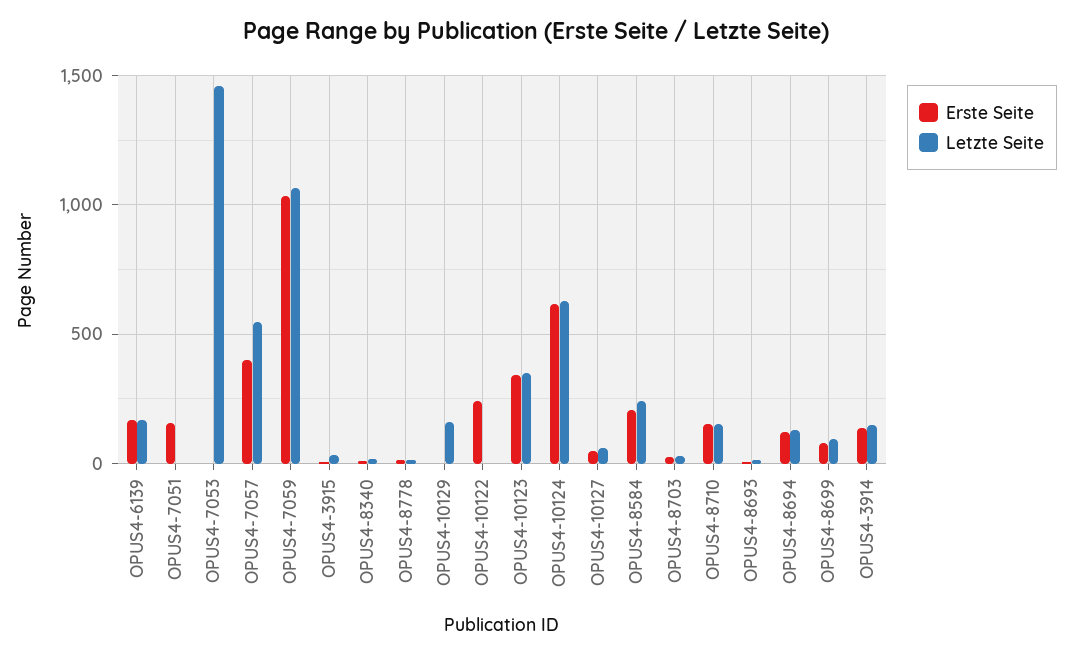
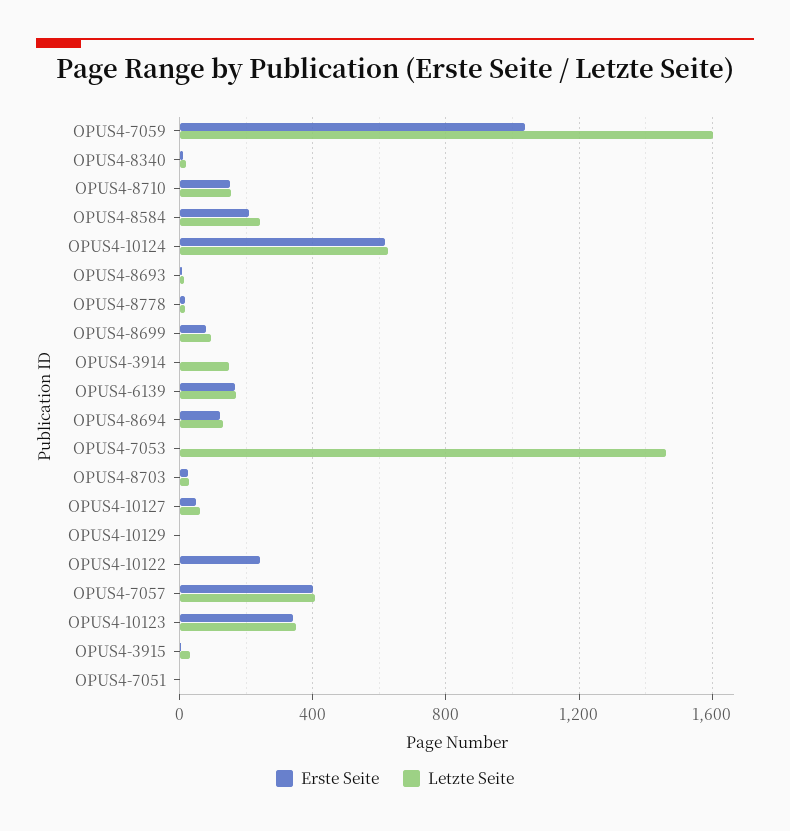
Erste Seite, OPUS4-7051: 150 -> 0
Letzte Seite, OPUS4-7057: 550 -> 400
Letzte Seite, OPUS4-7059: 1050 -> 1600
Letzte Seite, OPUS4-10129: 150 -> 0
Erste Seite, OPUS4-3914: 150 -> 0

